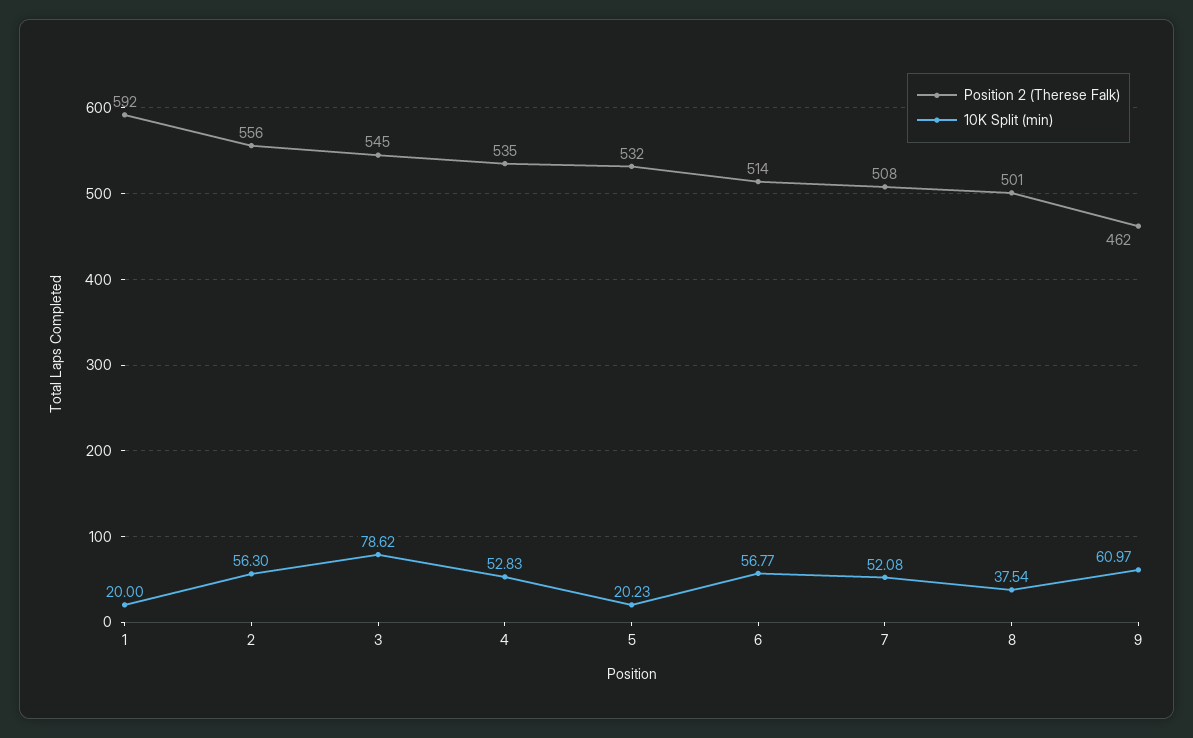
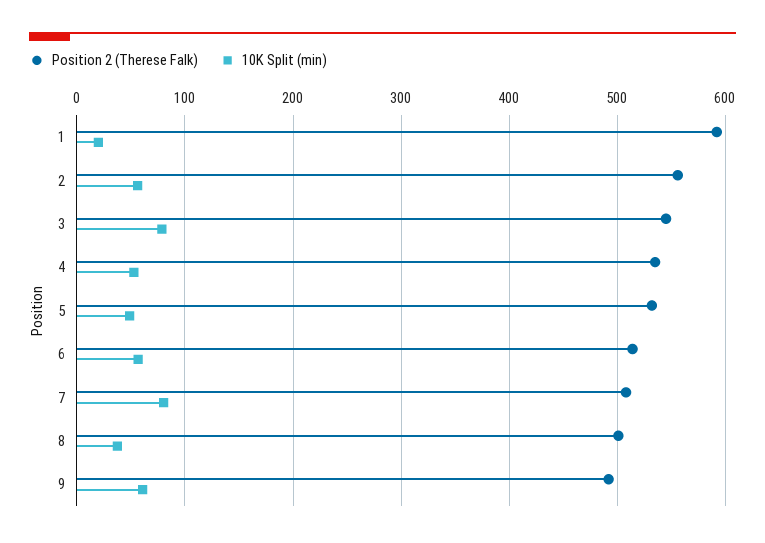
10K Split (min), 5: 20.23 -> 50
10K Split (min), 7: 52.08 -> 80
Position 2 (Therese Falk), 9: 462 -> 490

